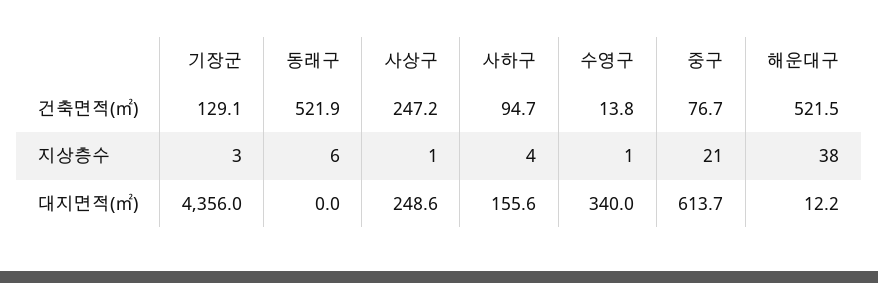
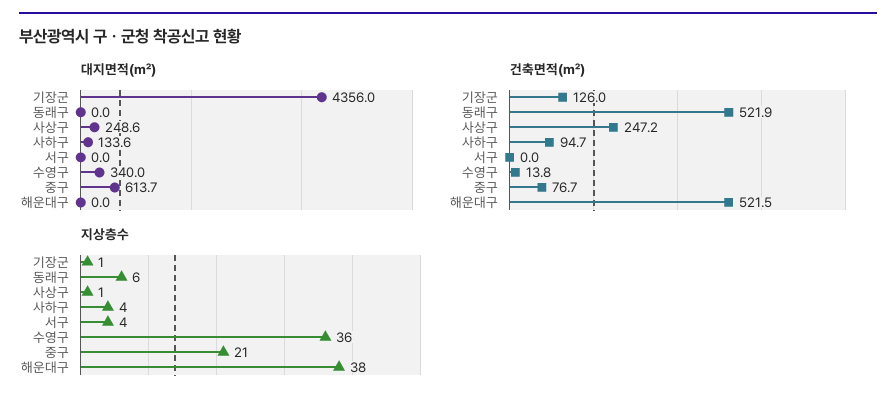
건축면적(㎡), 기장군: 129.1 -> 126
지상층수, 기장군: 3 -> 1
지상층수, 수영구: 1 -> 36
대지면적(㎡), 사하구: 155.6 -> 133.6
대지면적(㎡), 해운대구: 12.2 -> 0
대지면적(㎡), 서구: none -> 0
건축면적(㎡), 서구: none -> 0
지상층수, 서구: none -> 4

